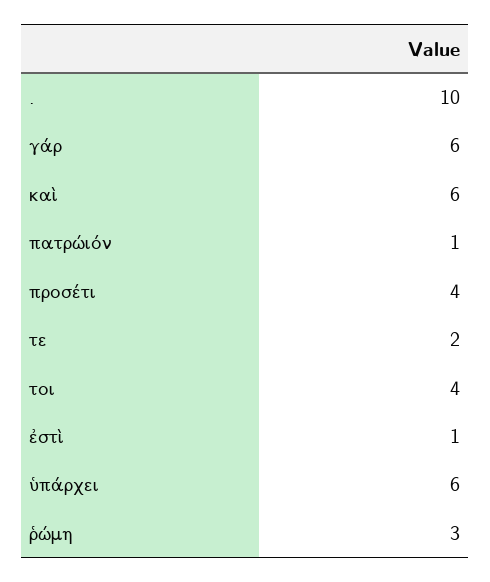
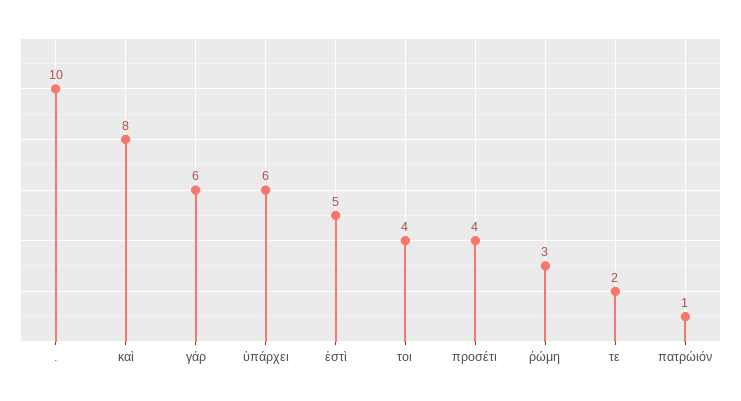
καὶ: 6 -> 8
ἐστὶ: 1 -> 5

